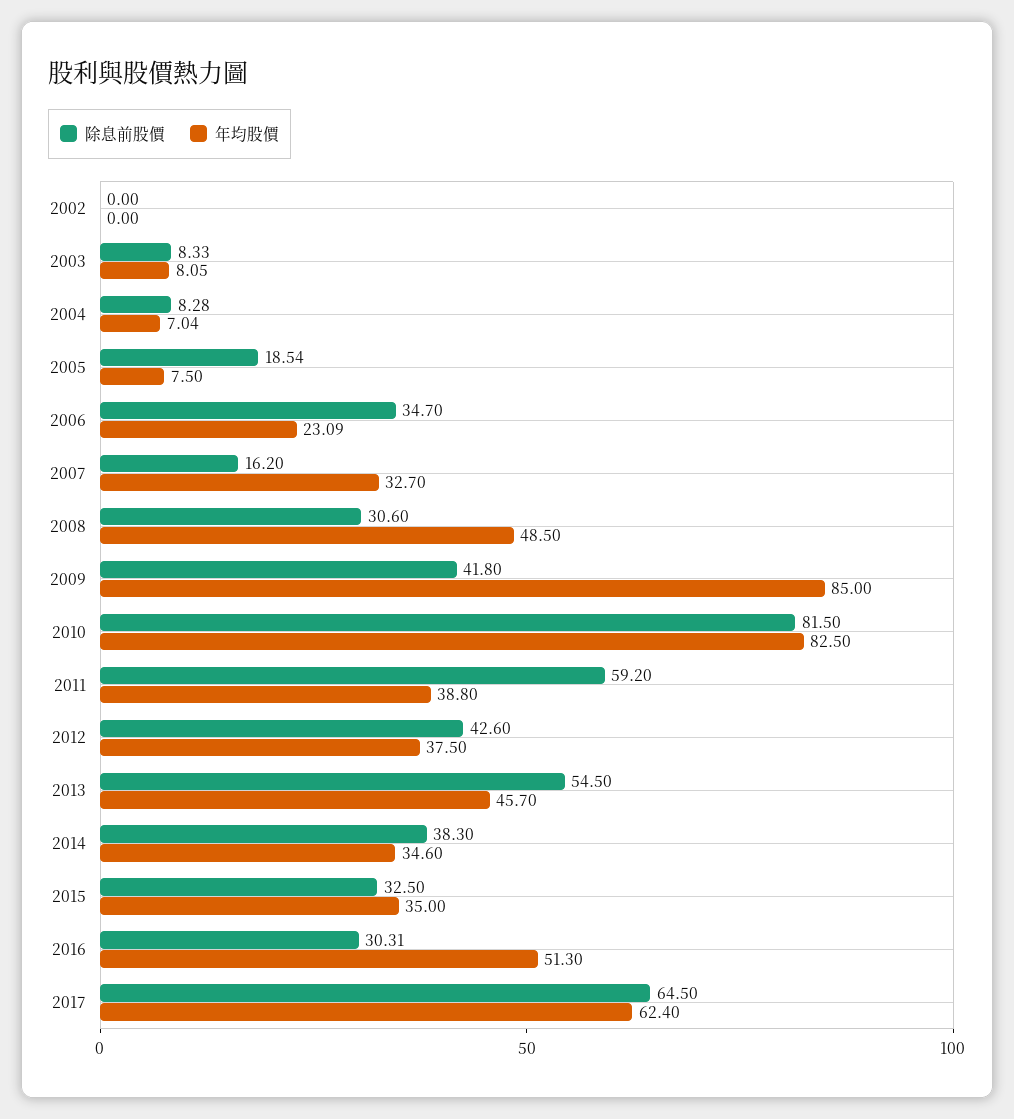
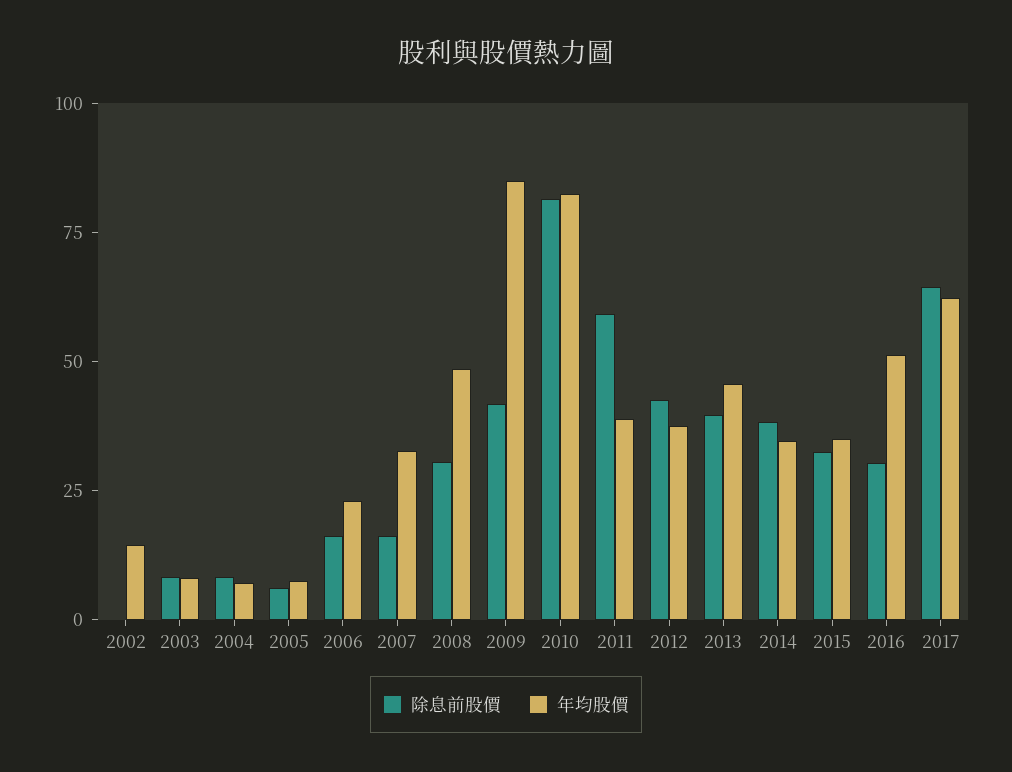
年均股價, 2002: 0 -> 15
除息前股價, 2005: 18.54 -> 5
除息前股價, 2006: 34.7 -> 15
除息前股價, 2013: 54.5 -> 40

